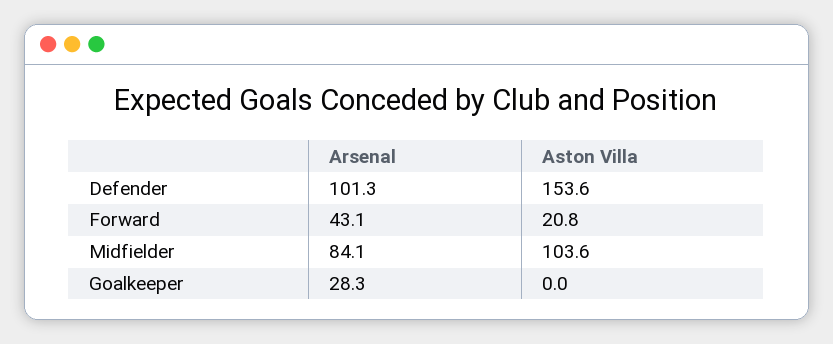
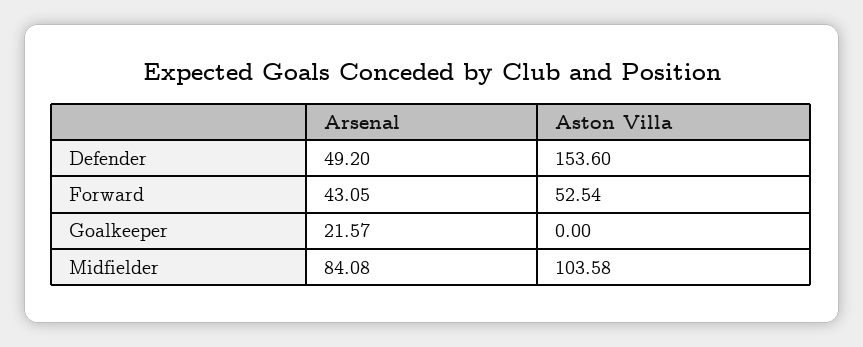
Arsenal, Defender: 101.3 -> 49.2
Aston Villa, Forward: 20.8 -> 52.54
Arsenal, Goalkeeper: 28.3 -> 21.57

